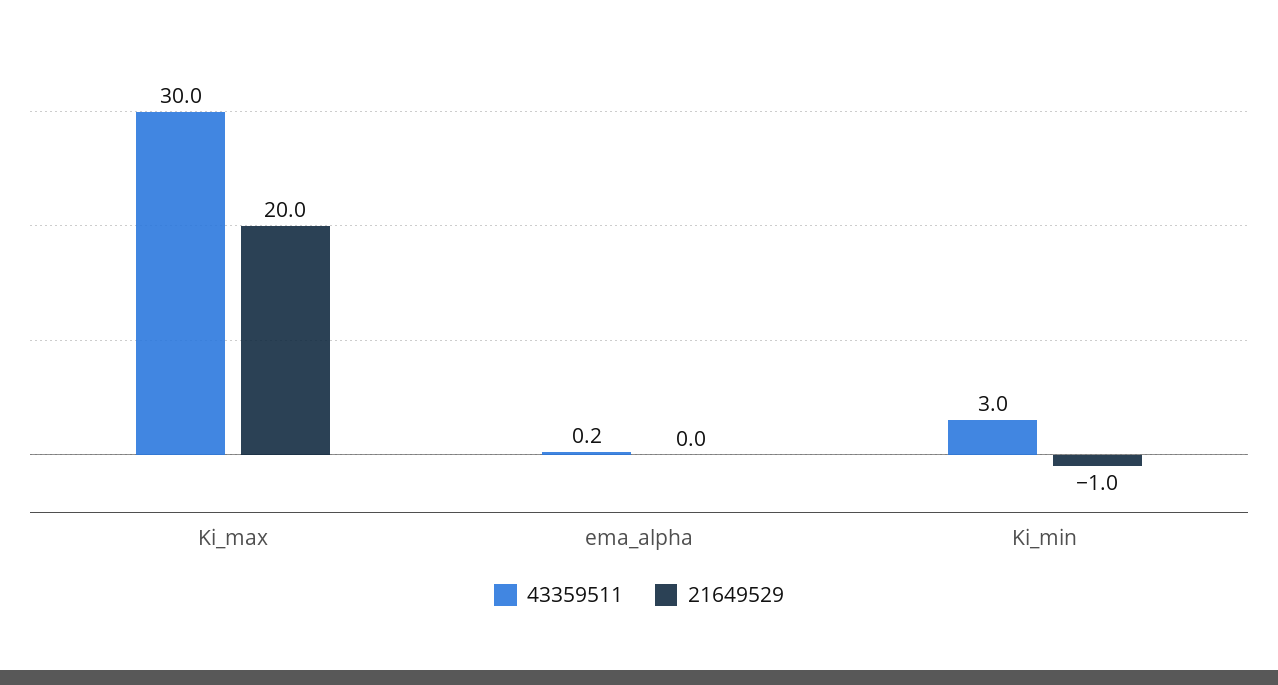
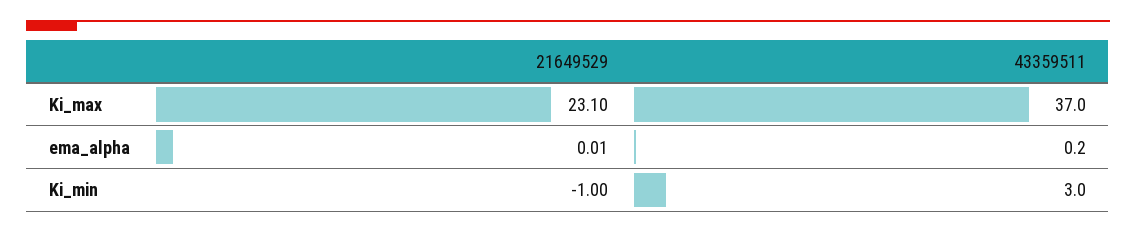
43359511, Ki_max: 30 -> 37
21649529, Ki_max: 20 -> 23.1

